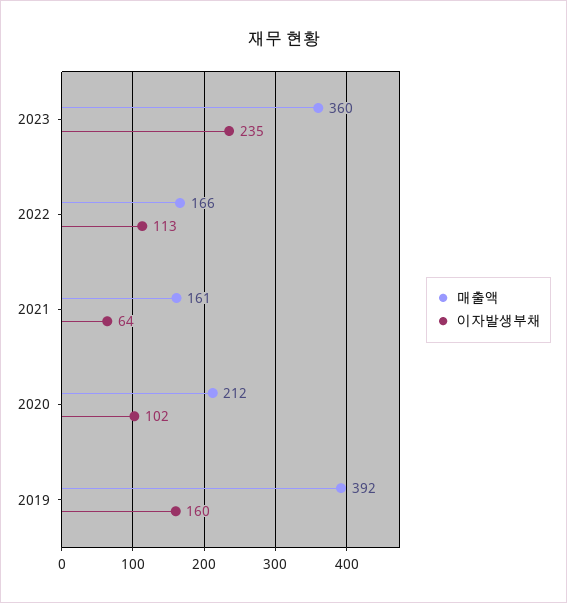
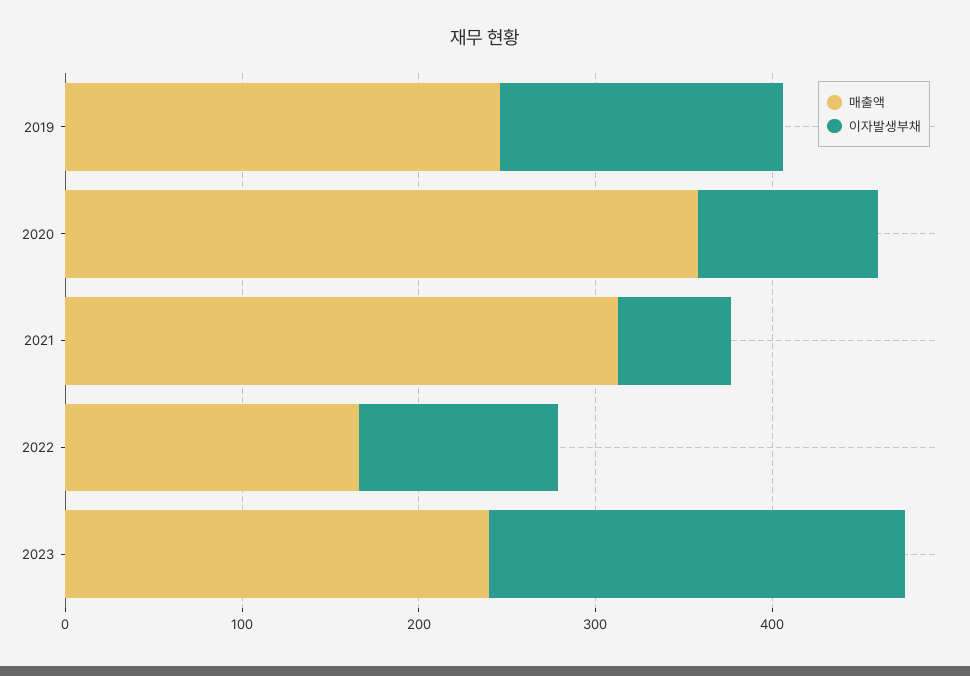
매출액, 2023: 360 -> 240
매출액, 2021: 161 -> 320
매출액, 2020: 212 -> 360
매출액, 2019: 392 -> 240

